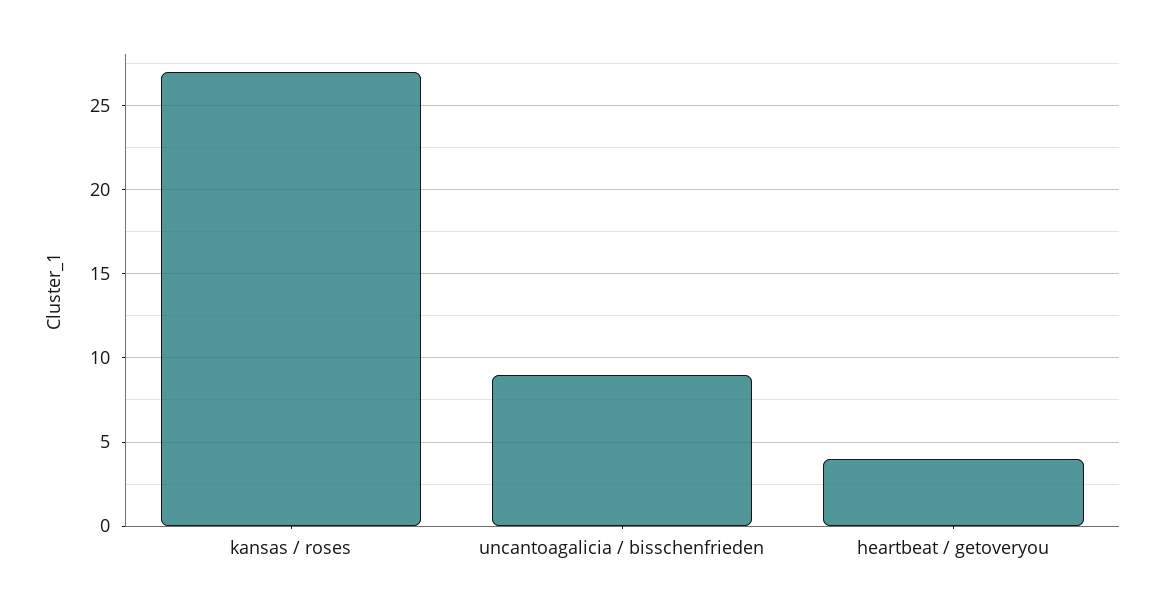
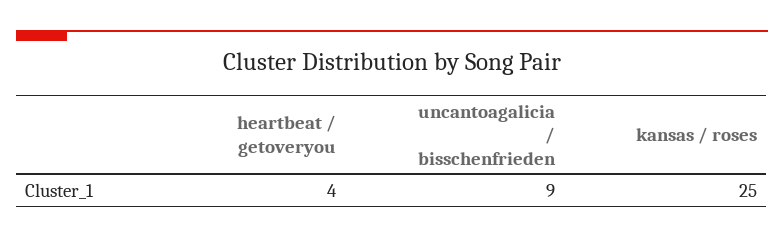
kansas / roses: 27 -> 25

